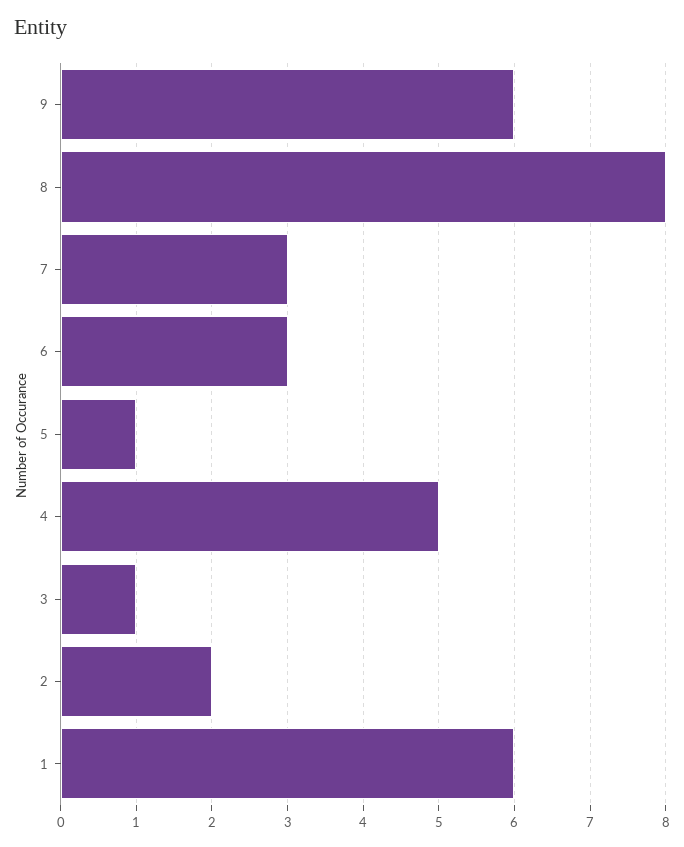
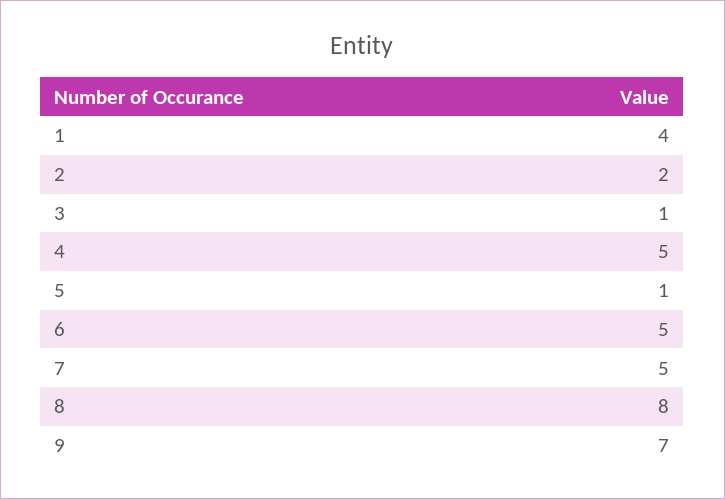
9: 6 -> 7
7: 3 -> 5
6: 3 -> 5
1: 6 -> 4

